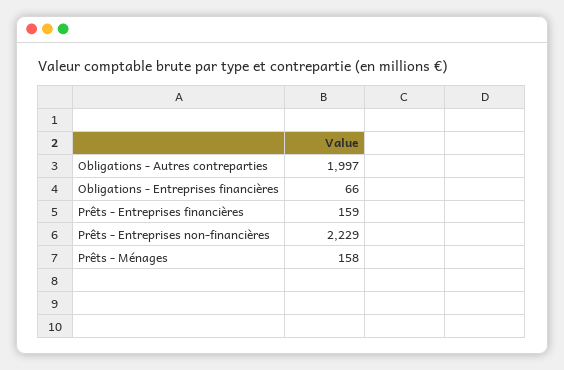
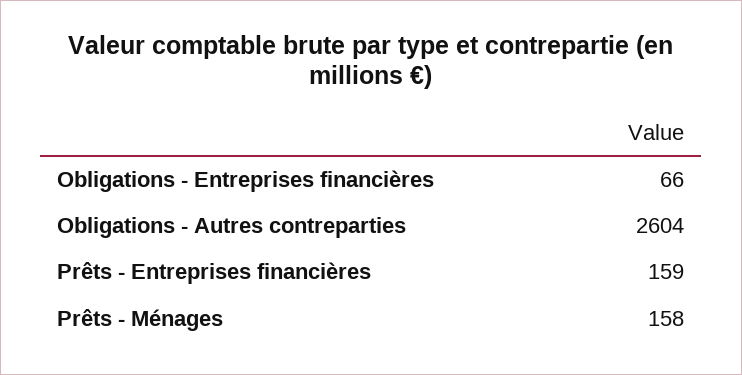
Obligations - Autres contreparties: 1997 -> 2604
Prêts - Entreprises non-financières: 2229 -> none

